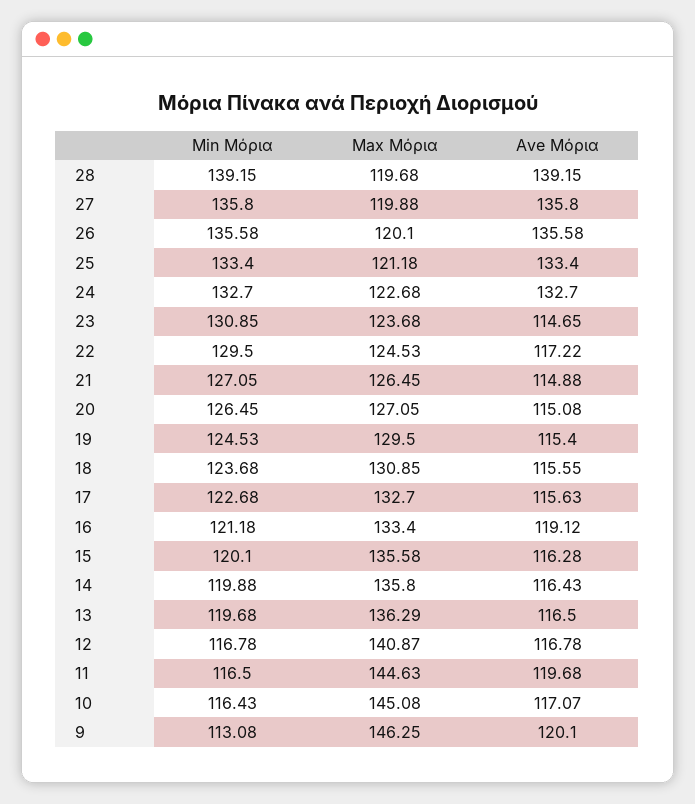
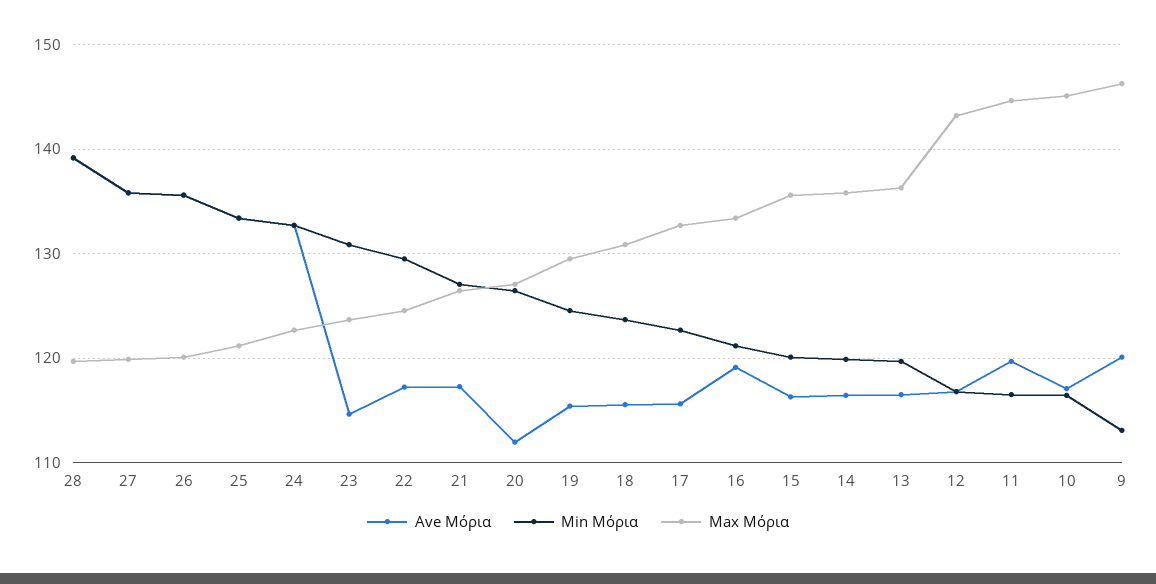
Ave Μόρια, 21: 114.88 -> 117
Ave Μόρια, 20: 115.08 -> 112
Max Μόρια, 12: 140.87 -> 143

